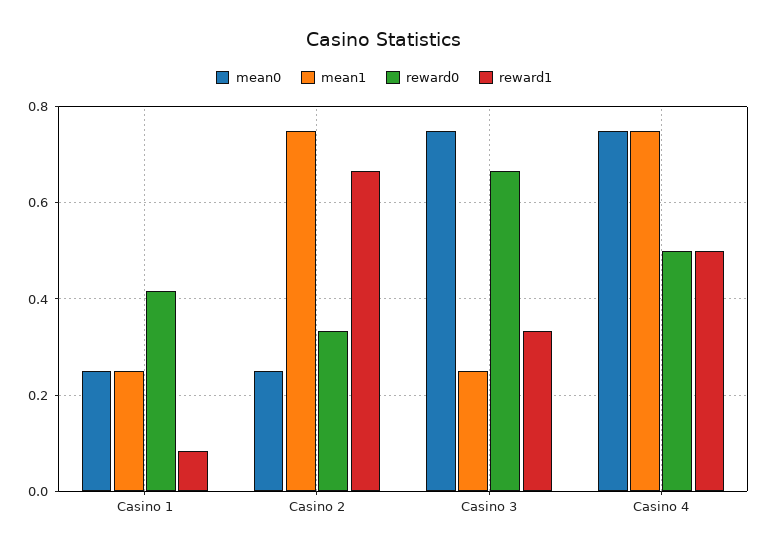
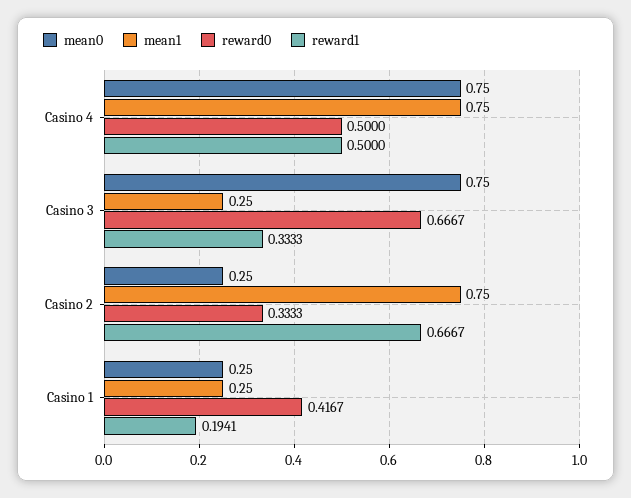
reward1, Casino 1: 0.08 -> 0.1941

